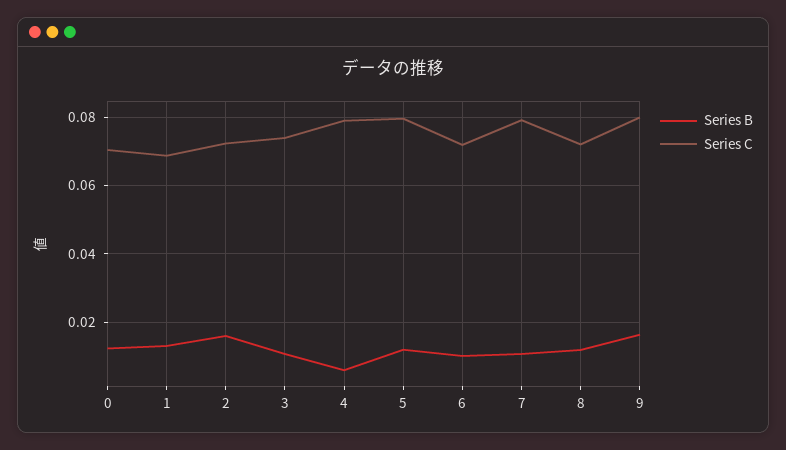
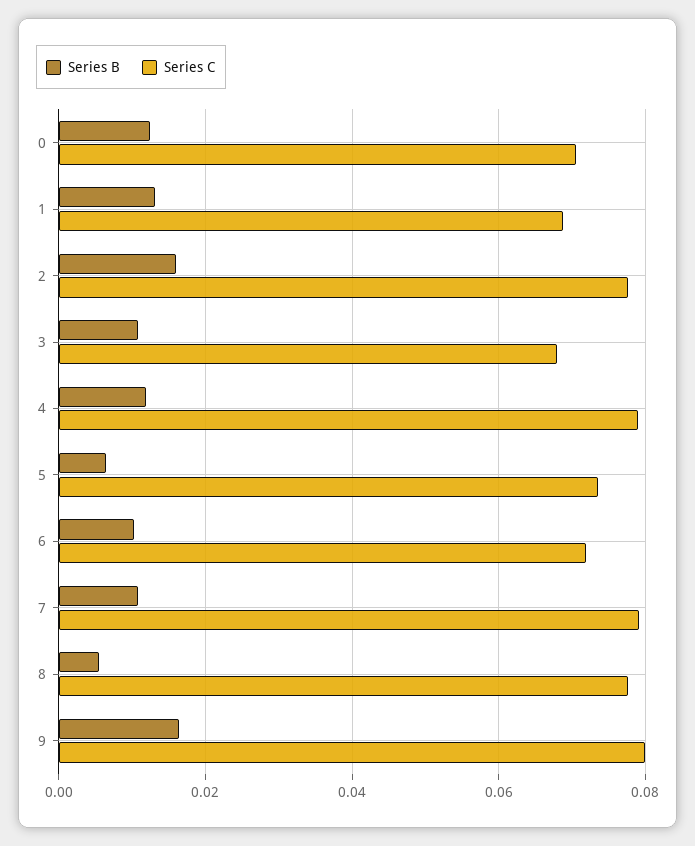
Series C, 2: 0.072 -> 0.078
Series C, 3: 0.074 -> 0.068
Series B, 4: 0.006 -> 0.012
Series B, 5: 0.012 -> 0.006
Series C, 5: 0.08 -> 0.074
Series B, 8: 0.012 -> 0.006
Series C, 8: 0.072 -> 0.078

